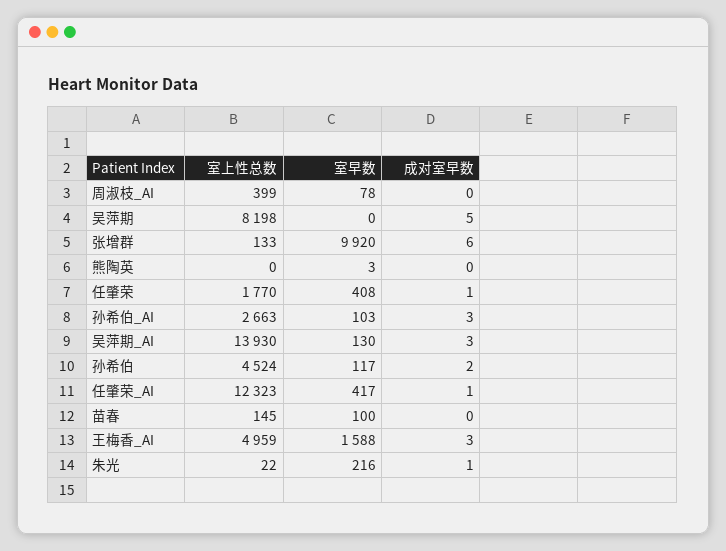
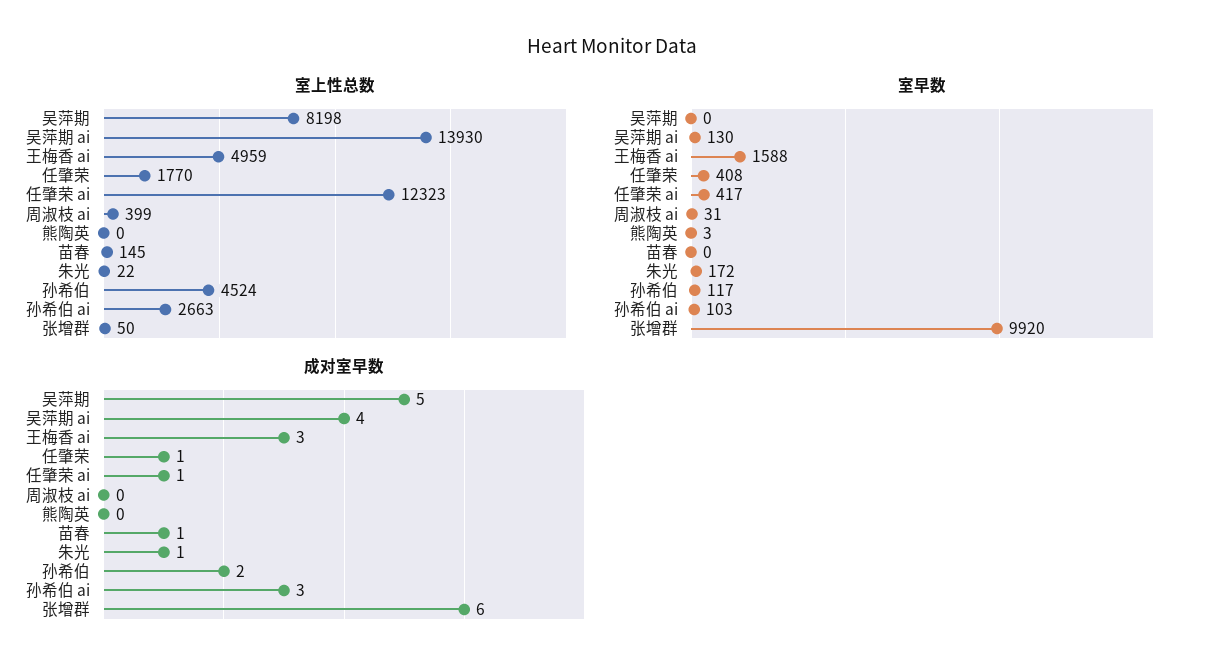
室早数, 周淑枝_AI: 78 -> 31
室上性总数, 张增群: 133 -> 50
成对室早数, 吴萍期_AI: 3 -> 4
室早数, 苗春: 100 -> 0
成对室早数, 苗春: 0 -> 1
室早数, 朱光: 216 -> 172

